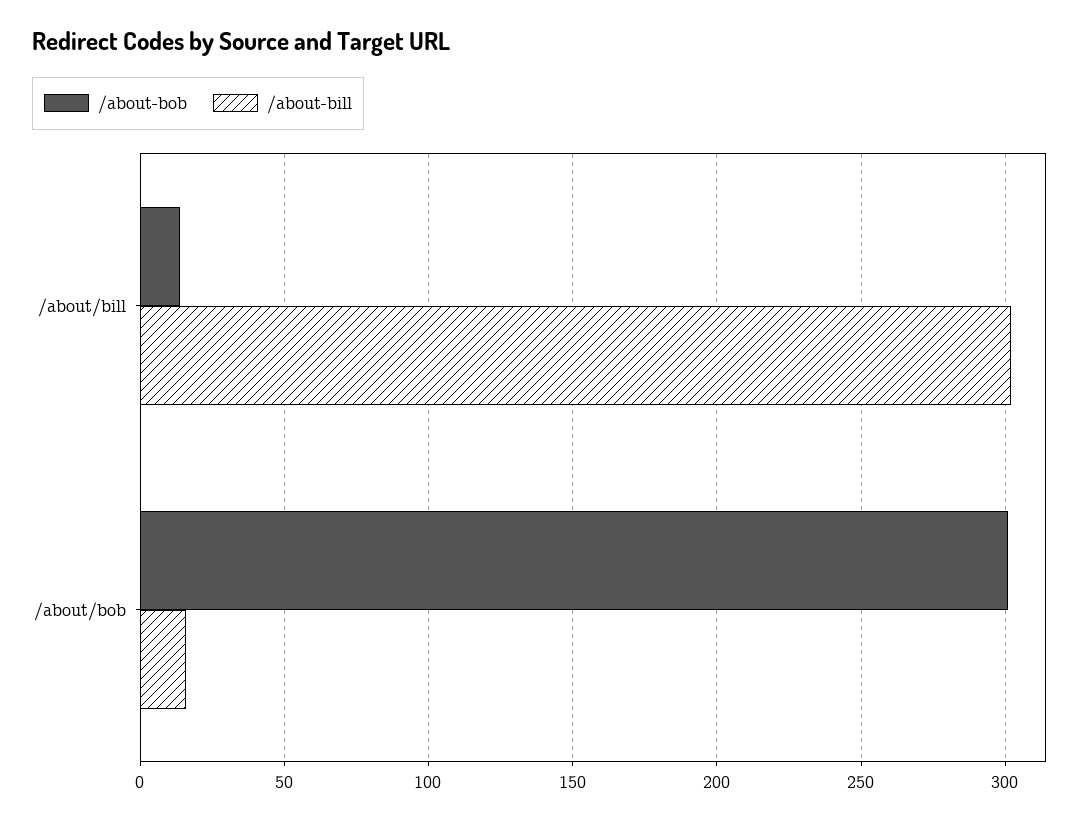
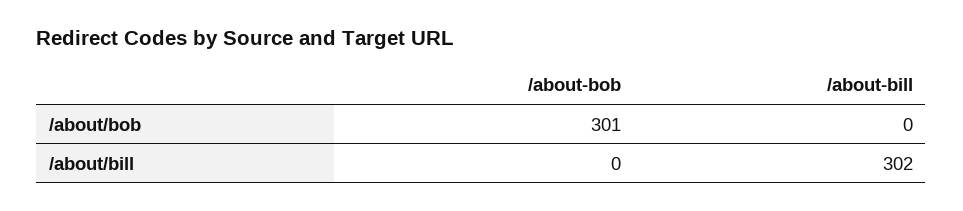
/about-bob, /about/bill: 15 -> 0
/about-bill, /about/bob: 15 -> 0

